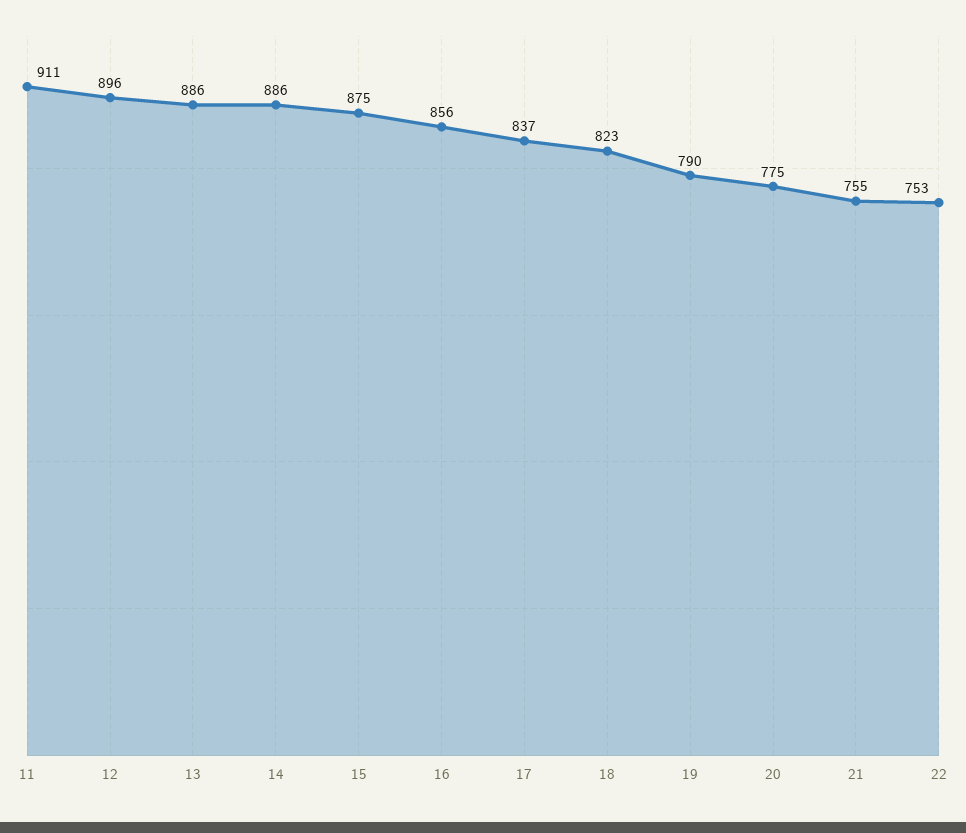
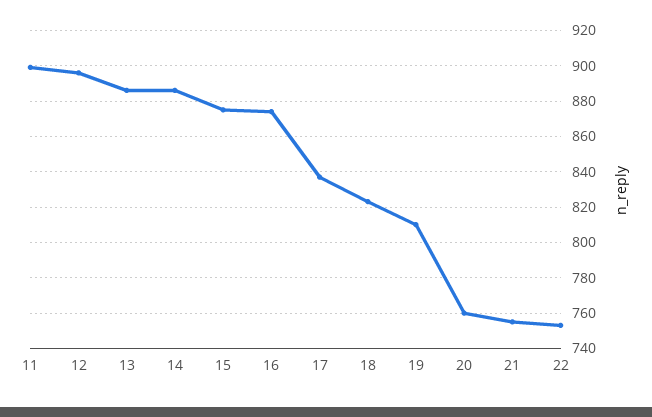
11: 911 -> 900
16: 856 -> 875
19: 790 -> 810
20: 775 -> 760

